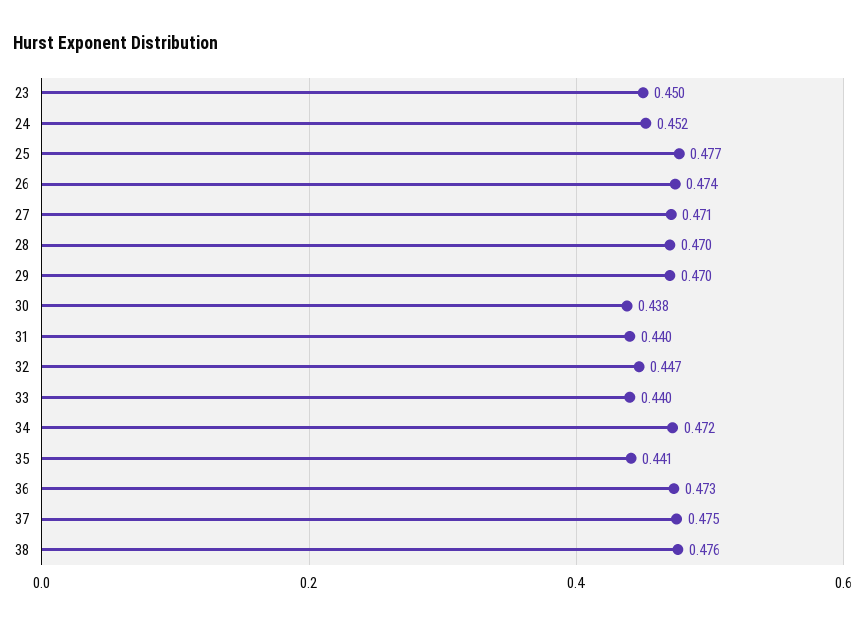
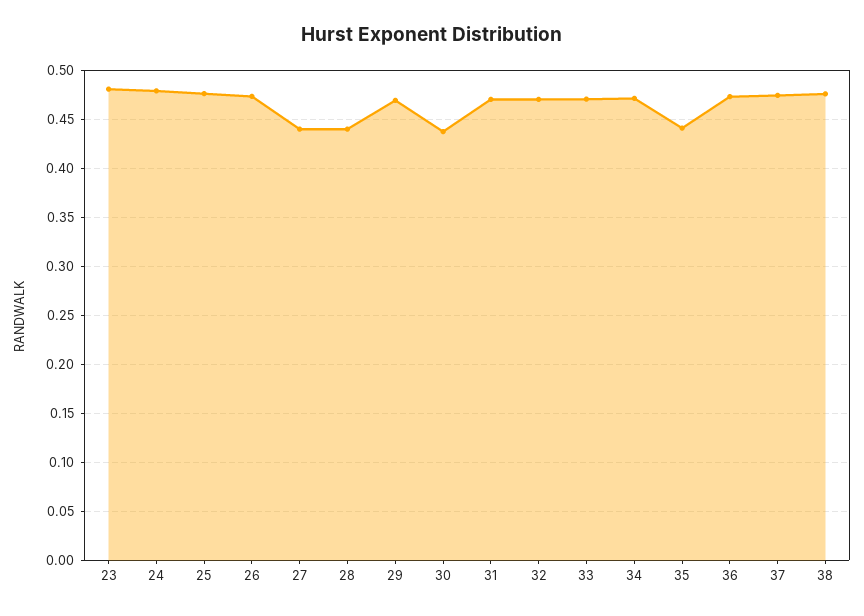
23: 0.45 -> 0.48
24: 0.452 -> 0.48
27: 0.471 -> 0.44
28: 0.47 -> 0.44
31: 0.44 -> 0.47
32: 0.447 -> 0.47
33: 0.44 -> 0.47

